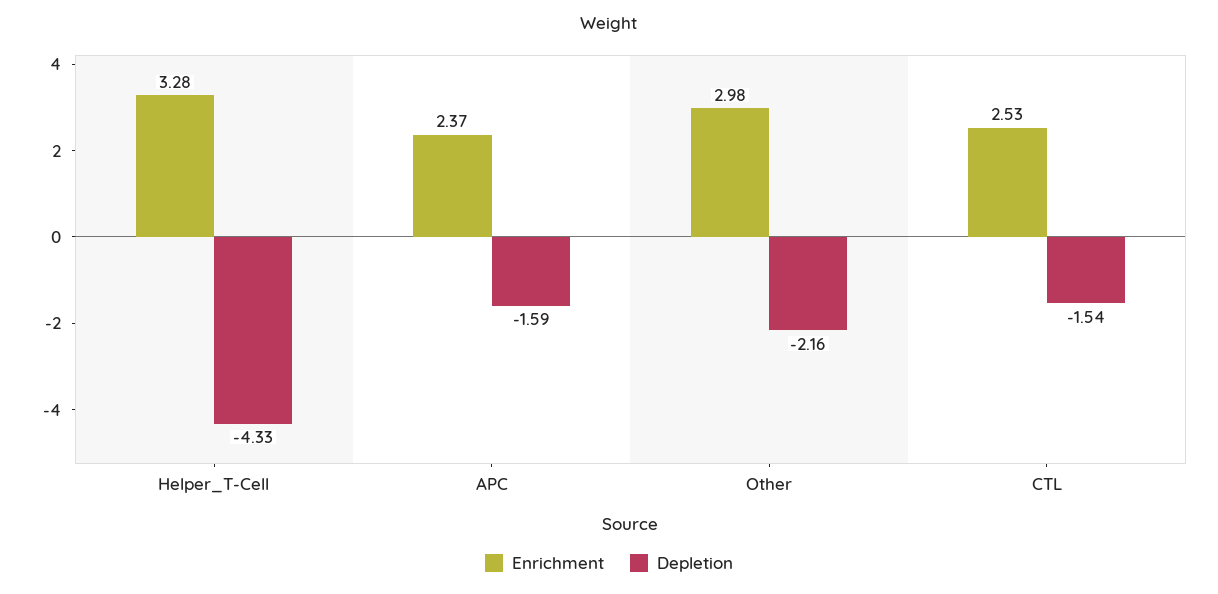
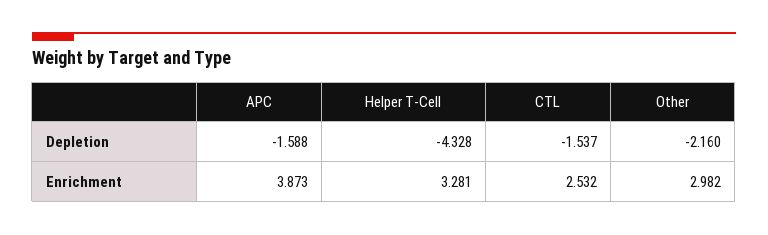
Enrichment, APC: 2.37 -> 3.873

